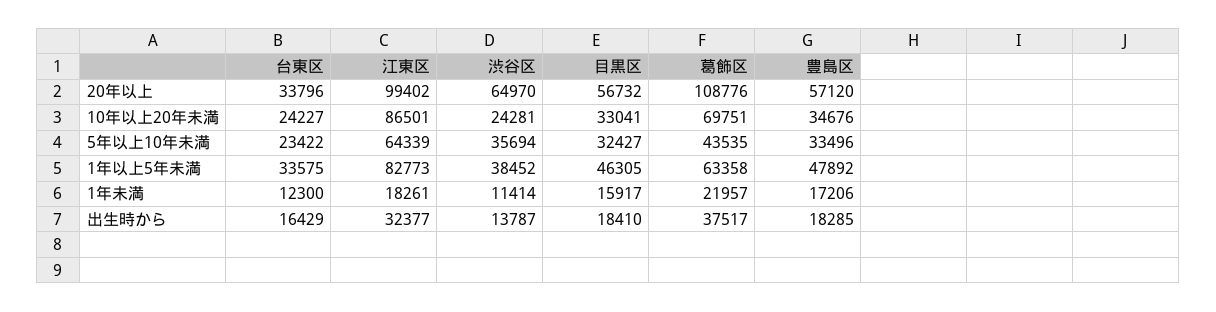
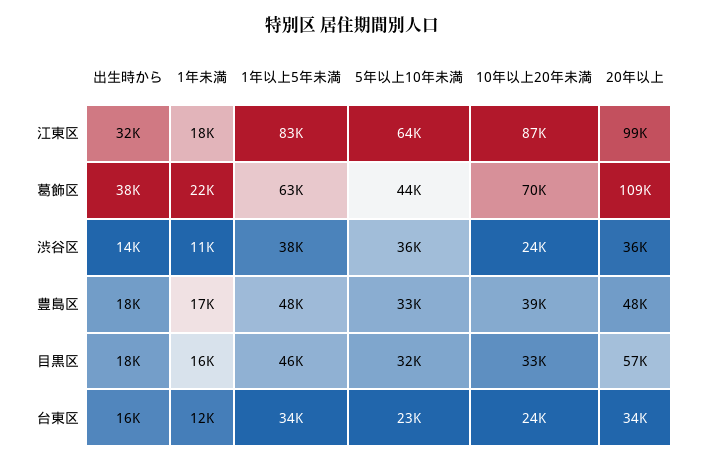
渋谷区, 20年以上: 64970 -> 36000
豊島区, 20年以上: 57120 -> 48000
豊島区, 10年以上20年未満: 34676 -> 39000

